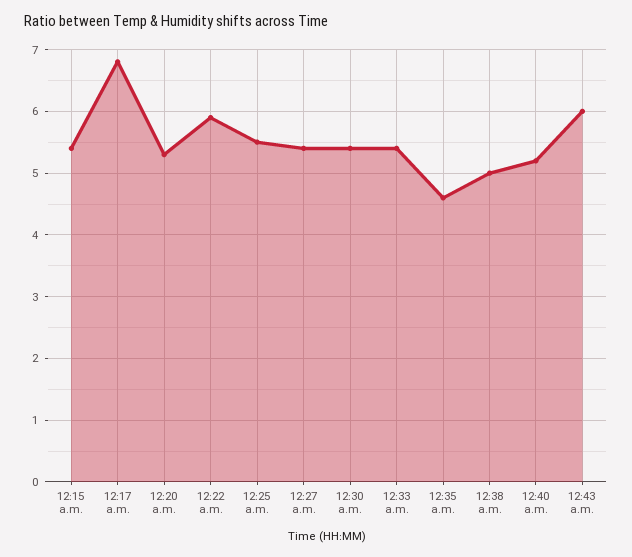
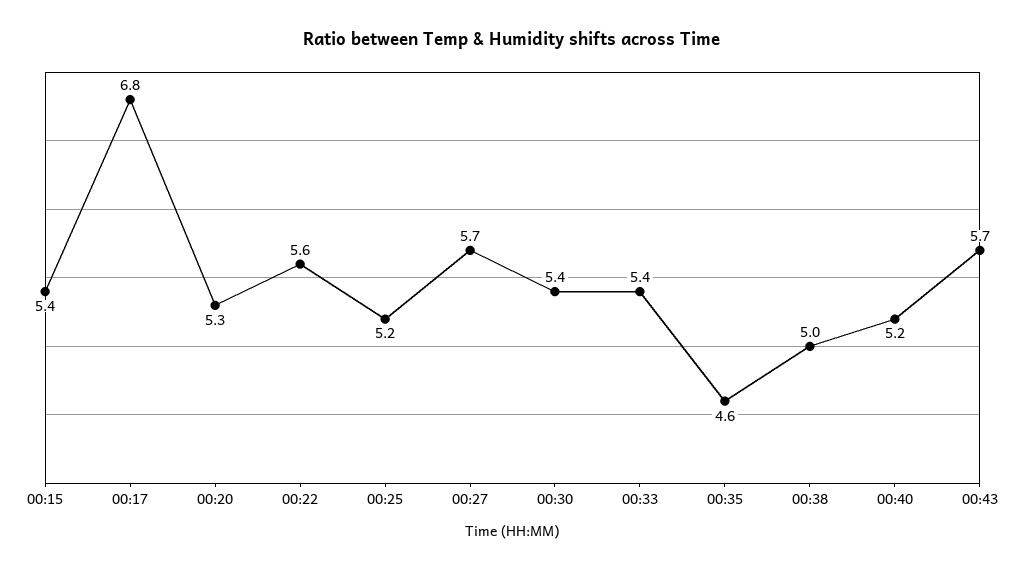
12:22 a.m.: 5.9 -> 5.6
12:25 a.m.: 5.5 -> 5.2
12:27 a.m.: 5.4 -> 5.7
12:43 a.m.: 6 -> 5.7

